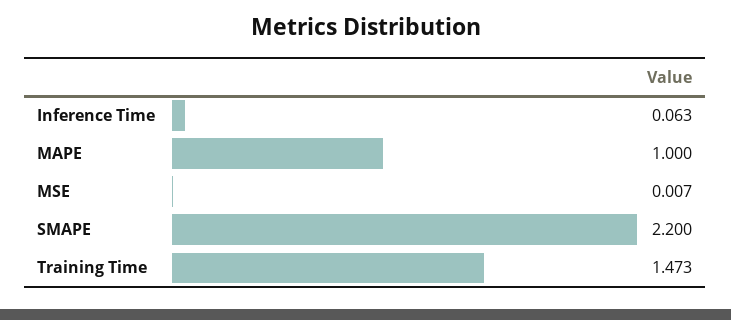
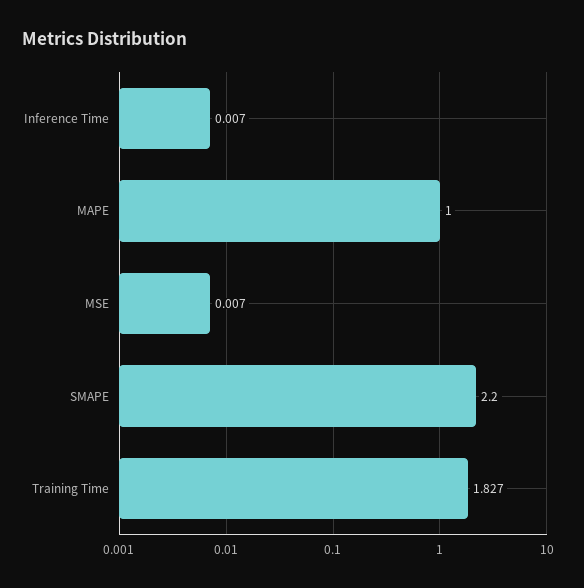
Inference Time: 0.063 -> 0.007
Training Time: 1.473 -> 1.827

